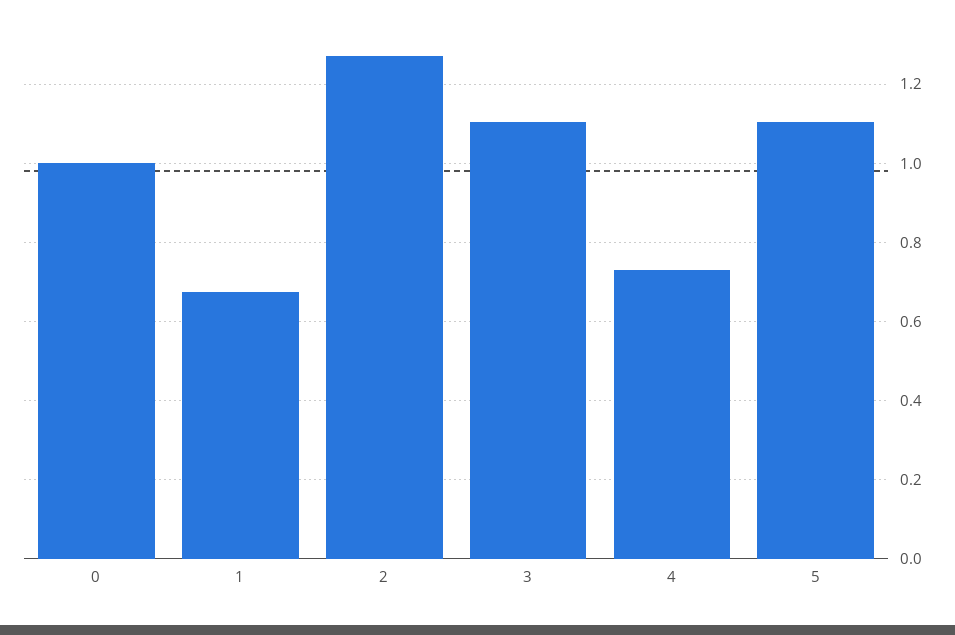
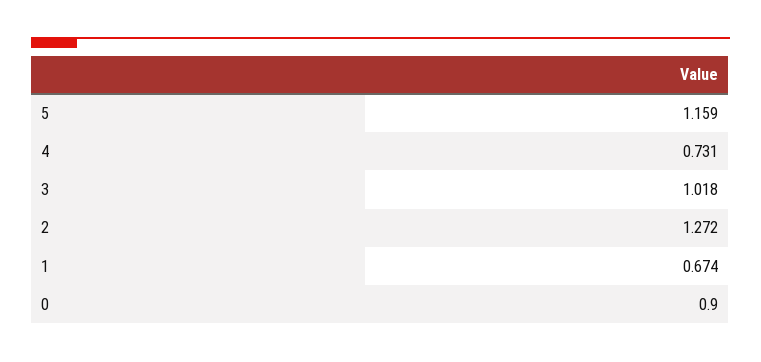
0: 1 -> 0.9
3: 1.1 -> 1.018
5: 1.1 -> 1.159

